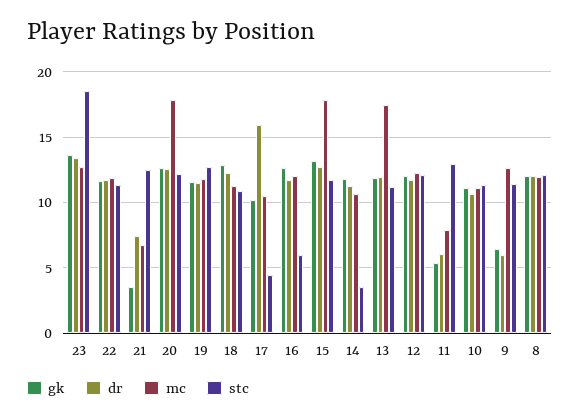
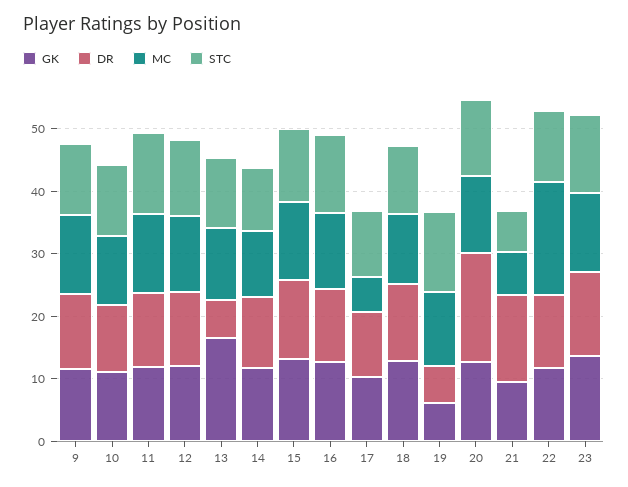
stc, 23: 18.5 -> 12
mc, 22: 12 -> 18
gk, 21: 3.5 -> 10
dr, 21: 7.5 -> 14
stc, 21: 12.5 -> 6
dr, 20: 12.5 -> 18
mc, 20: 18 -> 12
gk, 19: 11.5 -> 6
dr, 19: 11.5 -> 6
dr, 17: 16 -> 10
mc, 17: 10.5 -> 6
stc, 17: 4.5 -> 10
stc, 16: 6 -> 12
mc, 15: 18 -> 12
stc, 14: 3.5 -> 10
gk, 13: 12 -> 16
dr, 13: 12 -> 6
mc, 13: 17.5 -> 12
gk, 11: 5.5 -> 12
dr, 11: 6 -> 12
mc, 11: 8 -> 12
gk, 9: 6.5 -> 12
dr, 9: 6 -> 12
gk, 8: 12 -> none
dr, 8: 12 -> none
mc, 8: 12 -> none
stc, 8: 12 -> none

